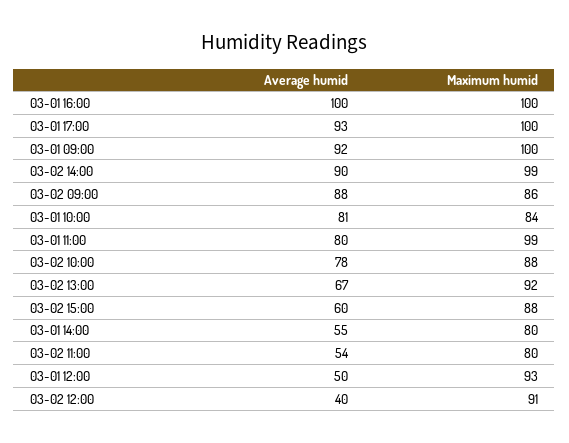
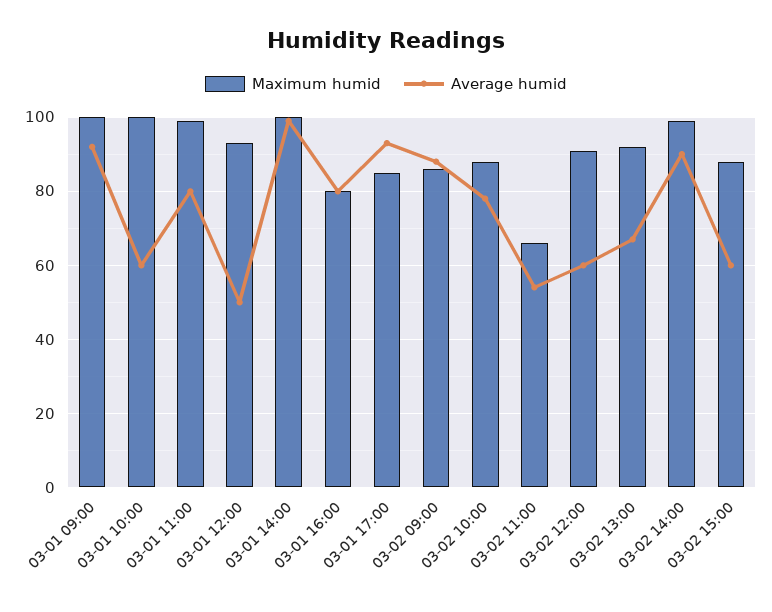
Average humid, 03-01 16:00: 100 -> 80
Maximum humid, 03-01 16:00: 100 -> 80
Maximum humid, 03-01 17:00: 100 -> 85
Average humid, 03-01 10:00: 81 -> 60
Maximum humid, 03-01 10:00: 84 -> 100
Average humid, 03-01 14:00: 55 -> 100
Maximum humid, 03-01 14:00: 80 -> 100
Maximum humid, 03-02 11:00: 80 -> 65
Average humid, 03-02 12:00: 40 -> 60

